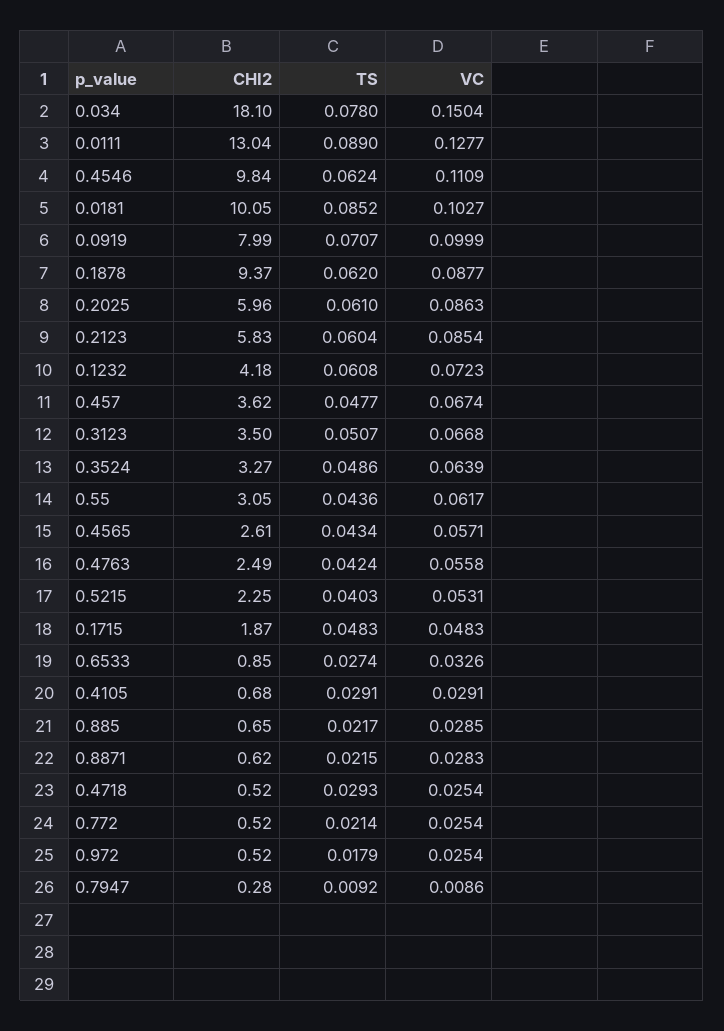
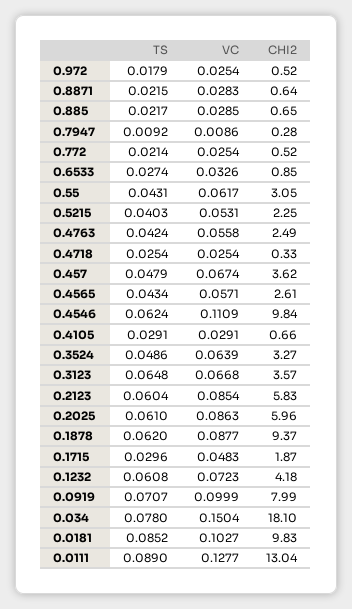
CHI2, 0.0181: 10.05 -> 9.83
TS, 0.457: 0.0477 -> 0.0479
CHI2, 0.3123: 3.5 -> 3.57
TS, 0.3123: 0.0507 -> 0.0648
TS, 0.55: 0.0436 -> 0.0431
TS, 0.1715: 0.0483 -> 0.0296
CHI2, 0.4105: 0.68 -> 0.66
CHI2, 0.8871: 0.62 -> 0.64
CHI2, 0.4718: 0.52 -> 0.33
TS, 0.4718: 0.0293 -> 0.0254

